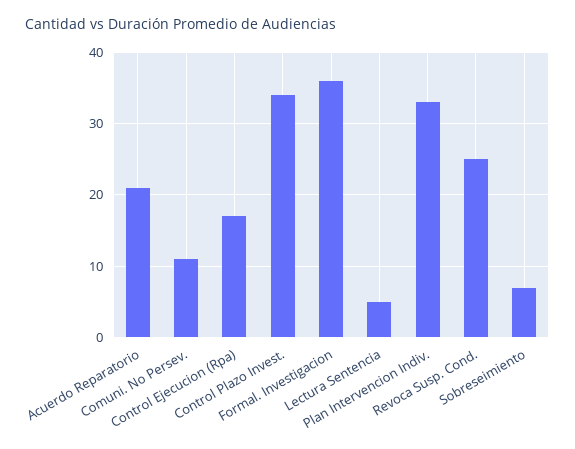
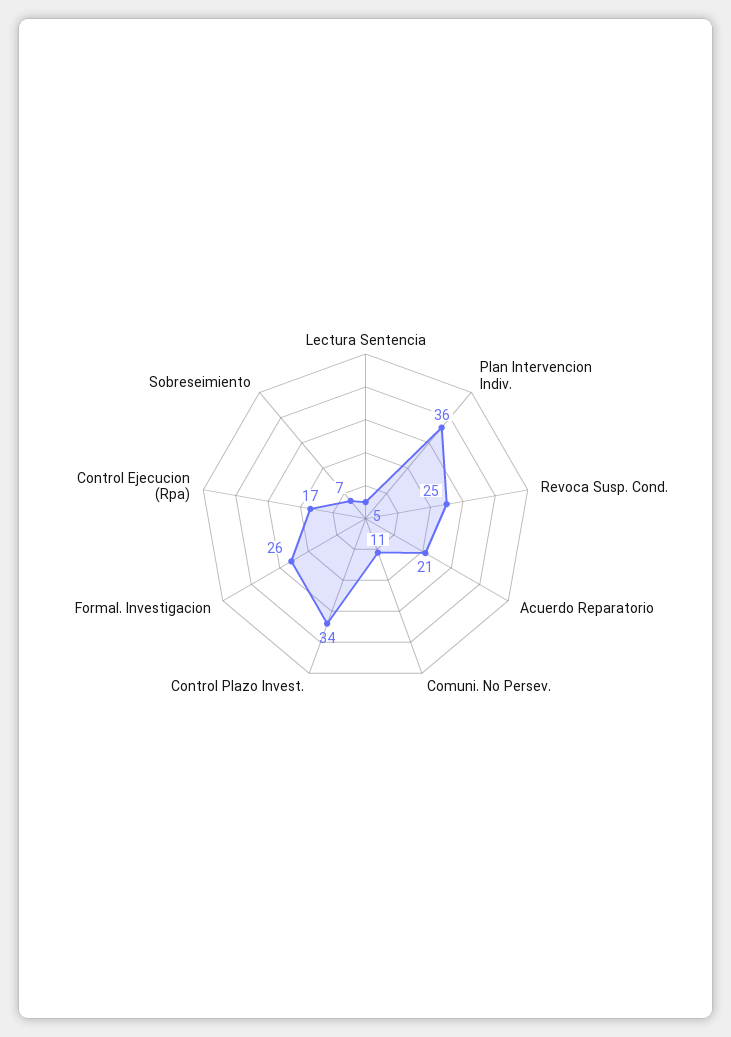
Formal. Investigacion: 36 -> 26
Plan Intervencion Indiv.: 33 -> 36

